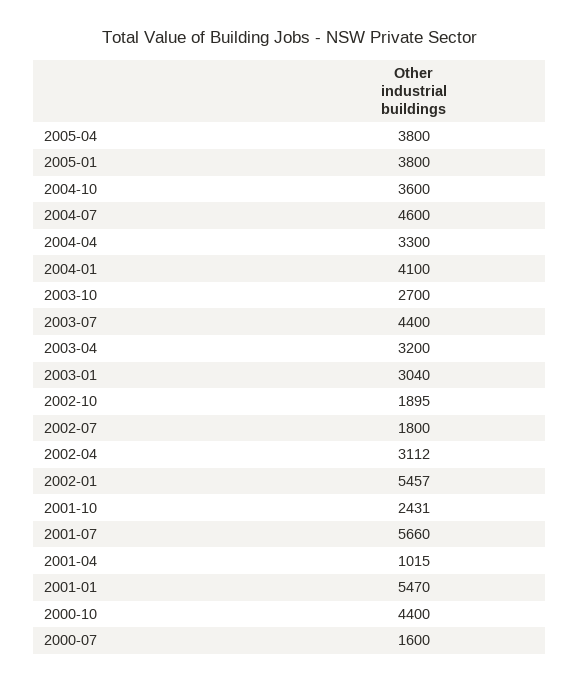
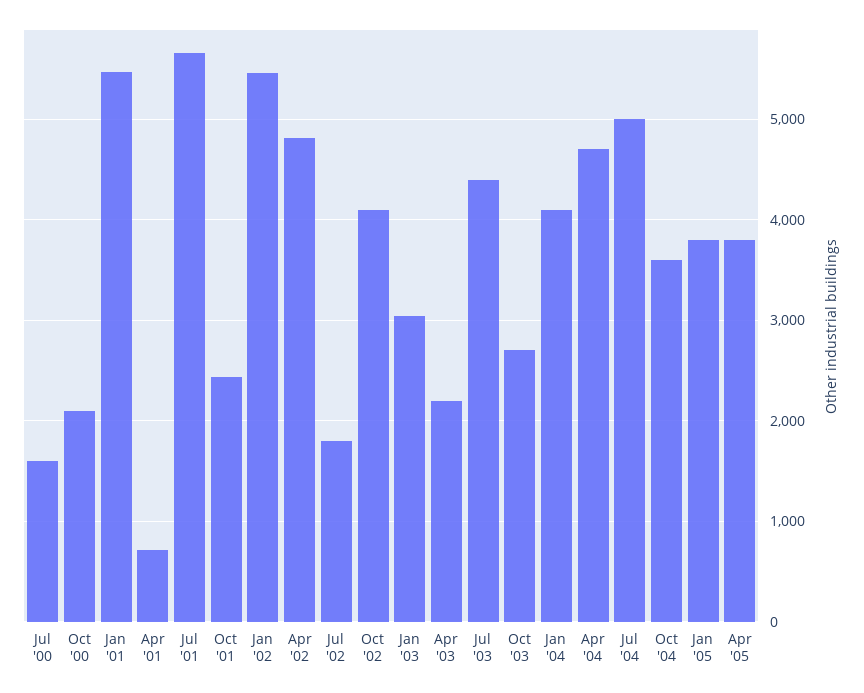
2004-07: 4600 -> 5000
2004-04: 3300 -> 4700
2003-04: 3200 -> 2200
2002-10: 1895 -> 4100
2002-04: 3112 -> 4800
2001-04: 1015 -> 700
2000-10: 4400 -> 2100

